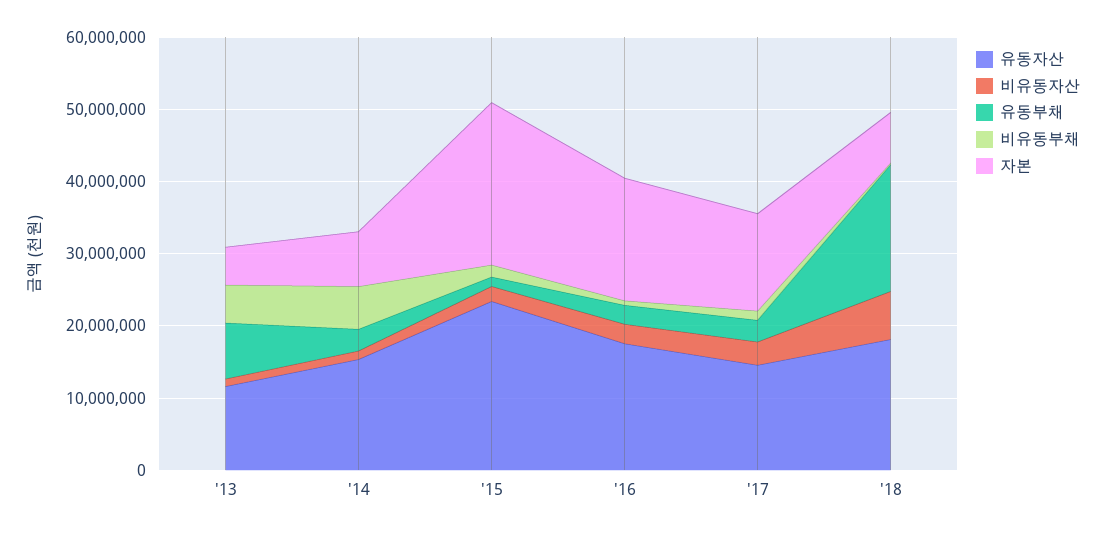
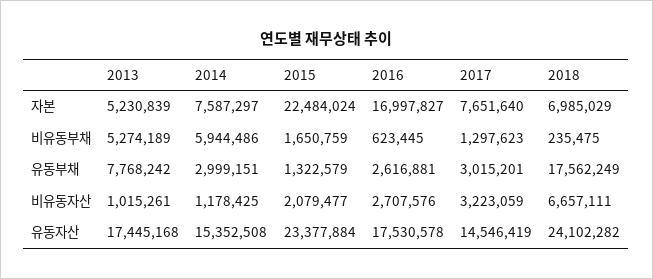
유동자산, '13: 12000000 -> 17445168
자본, '17: 14000000 -> 7651640
유동자산, '18: 18000000 -> 24102282

